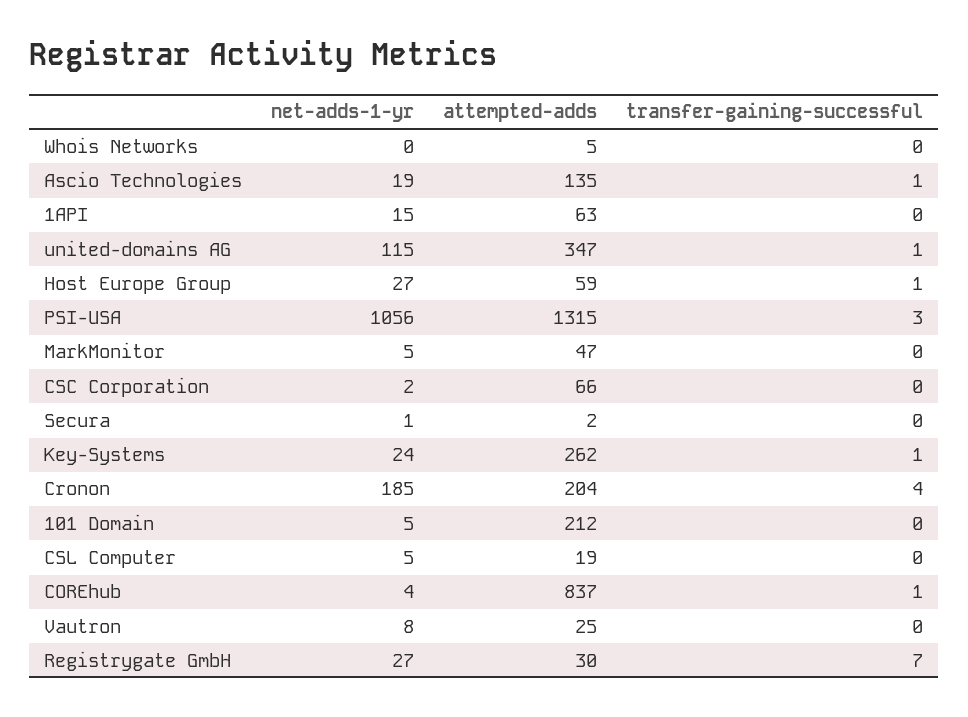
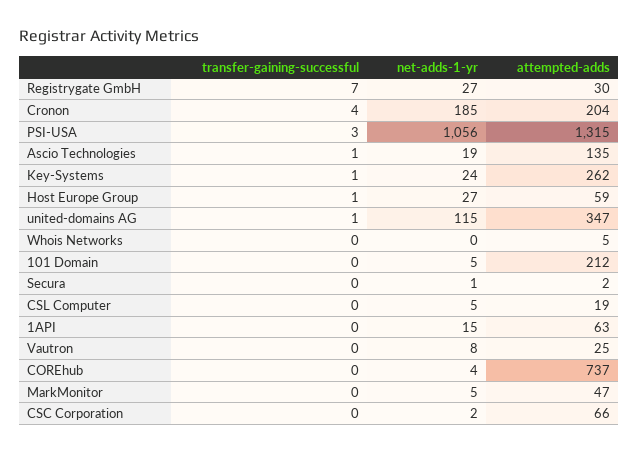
attempted-adds, COREhub: 837 -> 737
transfer-gaining-successful, COREhub: 1 -> 0

